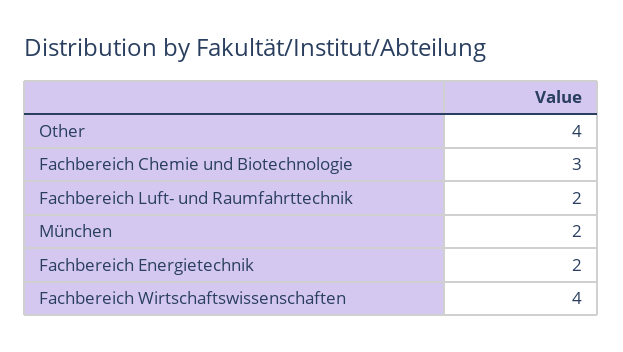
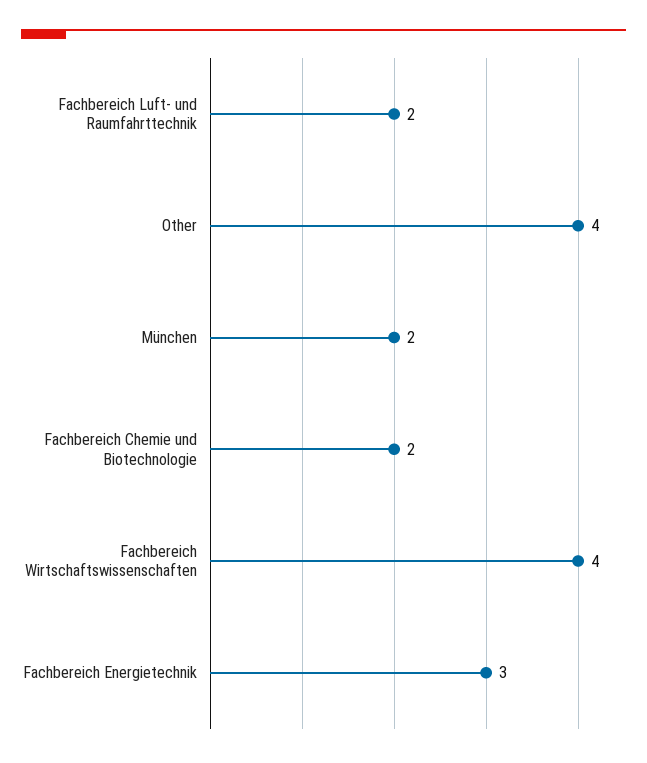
Fachbereich Chemie und Biotechnologie: 3 -> 2
Fachbereich Energietechnik: 2 -> 3

